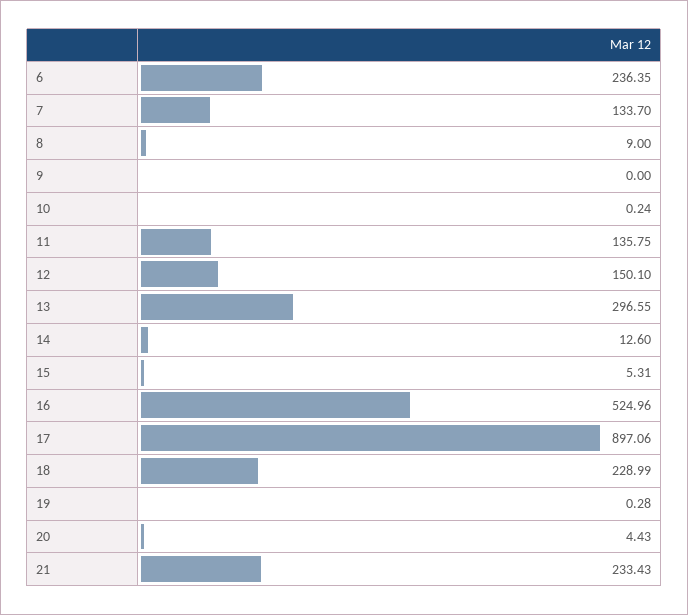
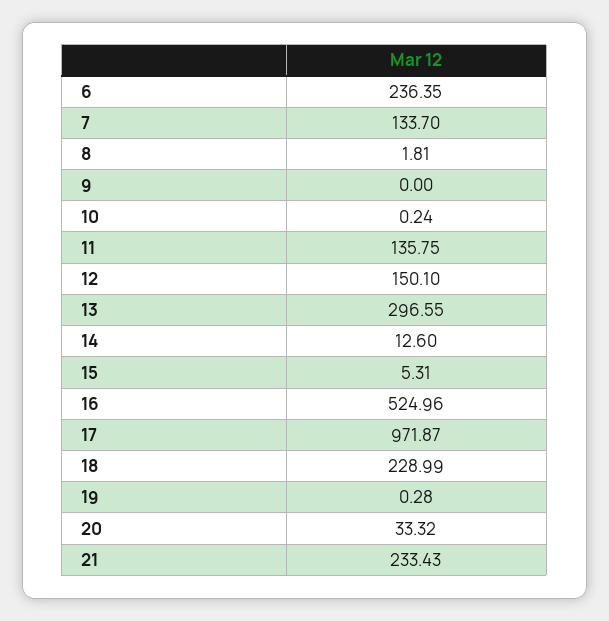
8: 9 -> 1.81
17: 897.06 -> 971.87
20: 4.43 -> 33.32

